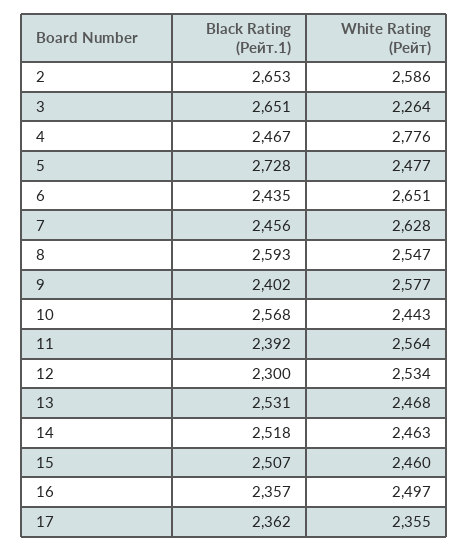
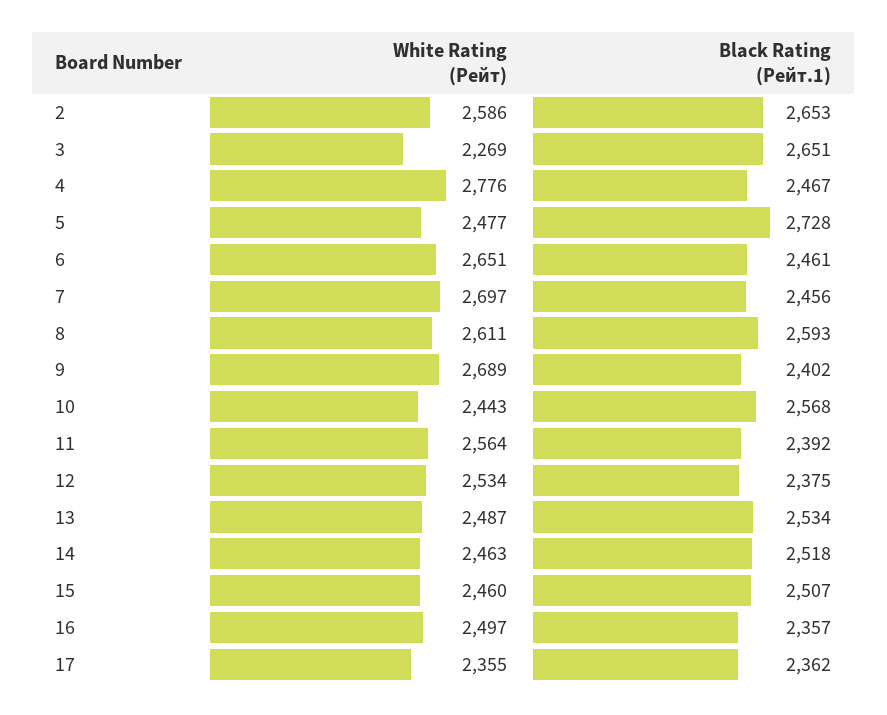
White Rating (Рейт), 3: 2264 -> 2269
Black Rating (Рейт.1), 6: 2435 -> 2461
White Rating (Рейт), 7: 2628 -> 2697
White Rating (Рейт), 8: 2547 -> 2611
White Rating (Рейт), 9: 2577 -> 2689
Black Rating (Рейт.1), 12: 2300 -> 2375
Black Rating (Рейт.1), 13: 2531 -> 2534
White Rating (Рейт), 13: 2468 -> 2487

